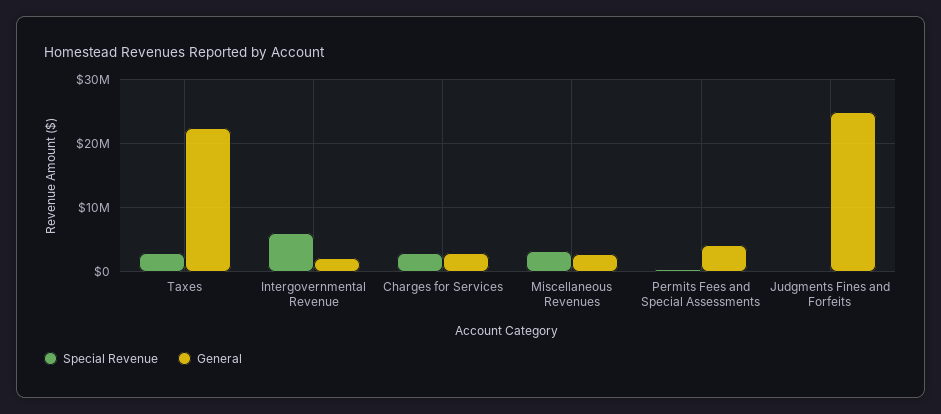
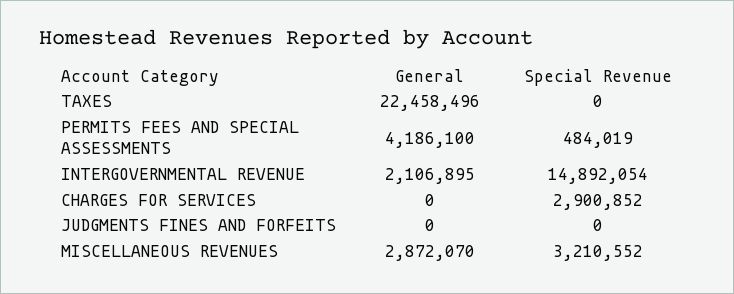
Special Revenue, Taxes: 3000000 -> 0
Special Revenue, Intergovernmental Revenue: 6000000 -> 14892054
General, Charges for Services: 3000000 -> 0
General, Judgments Fines and Forfeits: 25000000 -> 0

